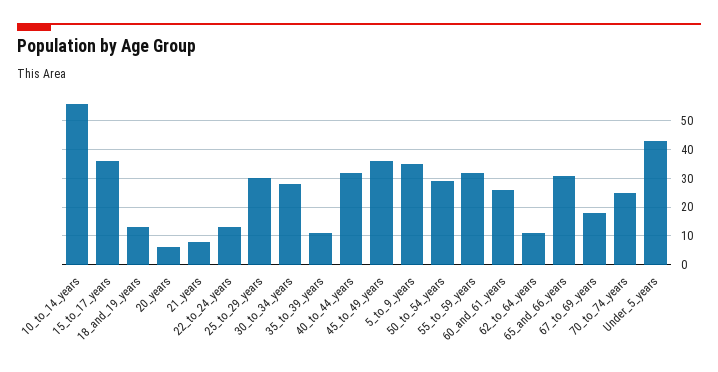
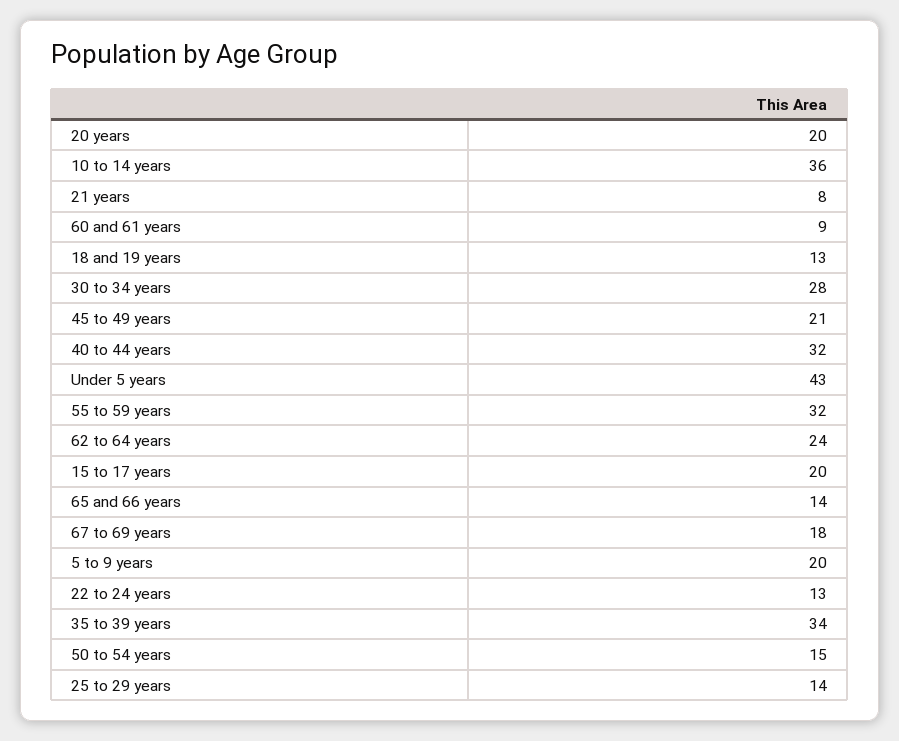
10_to_14_years: 55 -> 36
15_to_17_years: 35 -> 20
20_years: 5 -> 20
25_to_29_years: 30 -> 14
35_to_39_years: 10 -> 34
45_to_49_years: 35 -> 21
5_to_9_years: 35 -> 20
50_to_54_years: 30 -> 15
60_and_61_years: 25 -> 9
62_to_64_years: 10 -> 24
65_and_66_years: 30 -> 14
70_to_74_years: 25 -> none

